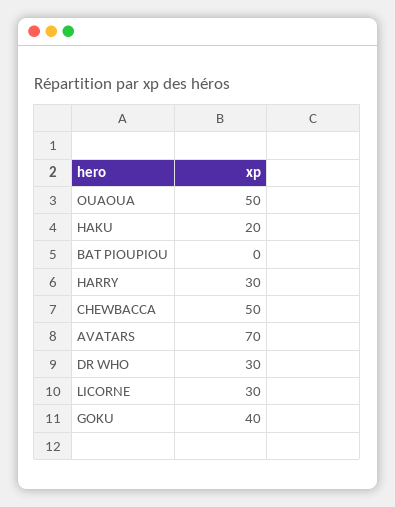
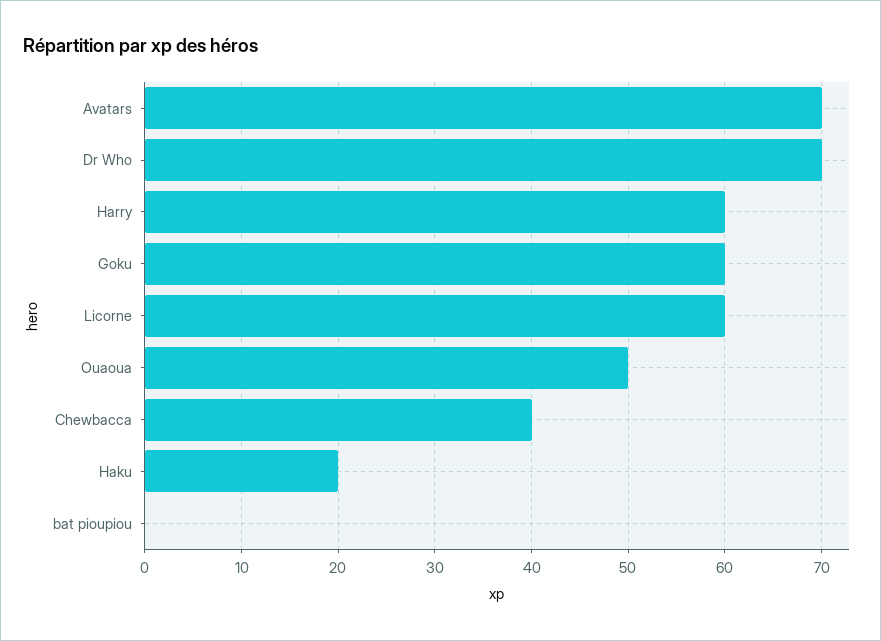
HARRY: 30 -> 60
CHEWBACCA: 50 -> 40
DR WHO: 30 -> 70
LICORNE: 30 -> 60
GOKU: 40 -> 60

